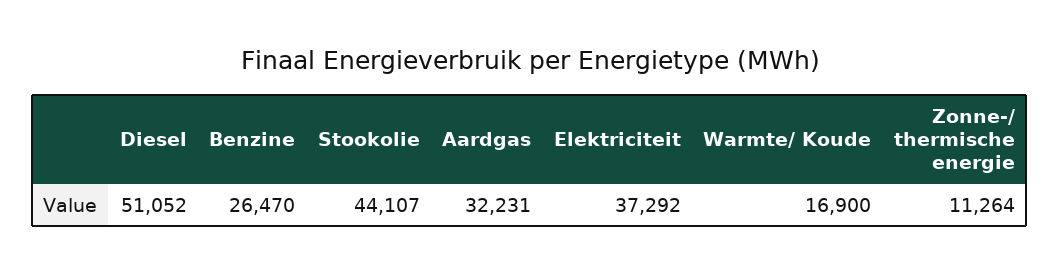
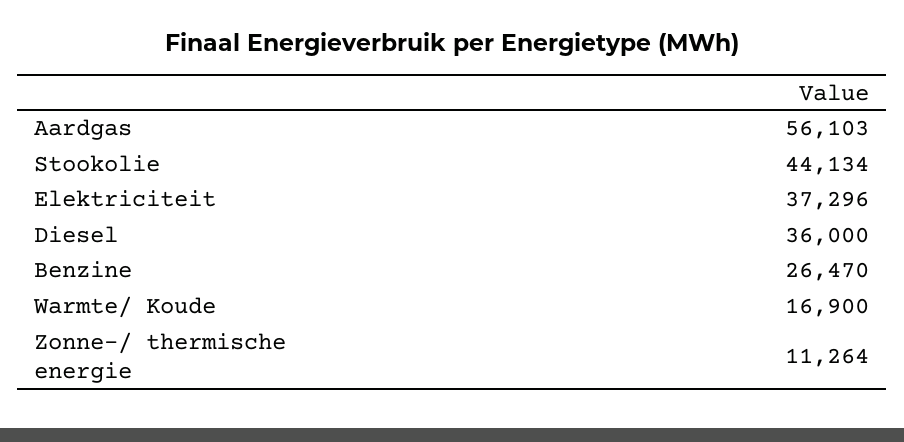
Diesel: 51052 -> 36000
Stookolie: 44107 -> 44134
Aardgas: 32231 -> 56103
Elektriciteit: 37292 -> 37296

